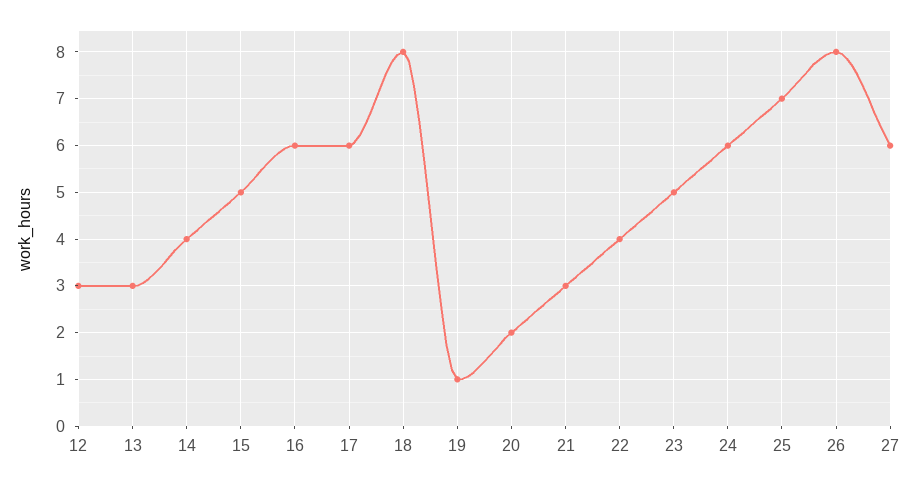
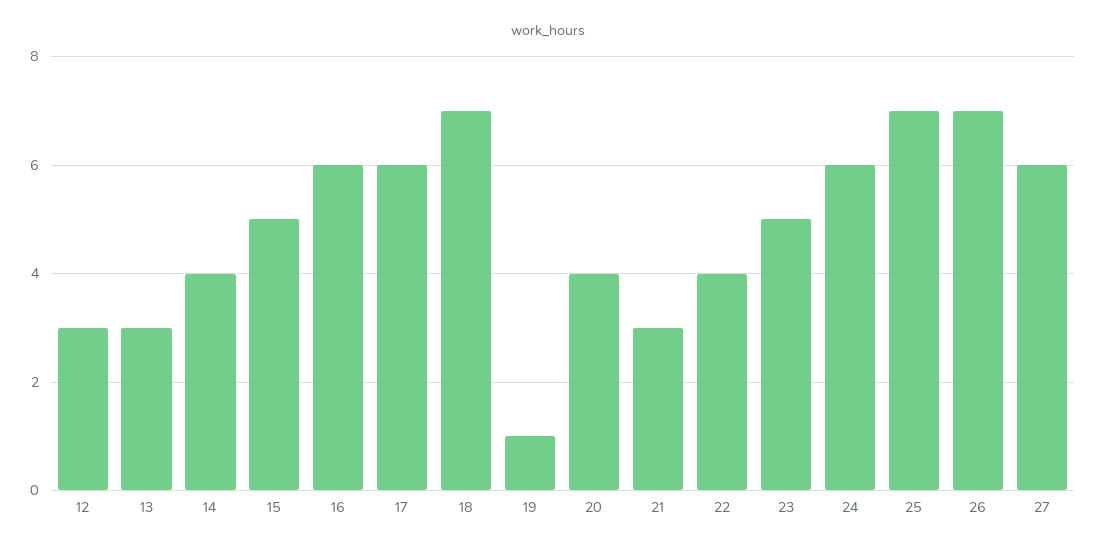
18: 8 -> 7
20: 2 -> 4
26: 8 -> 7

